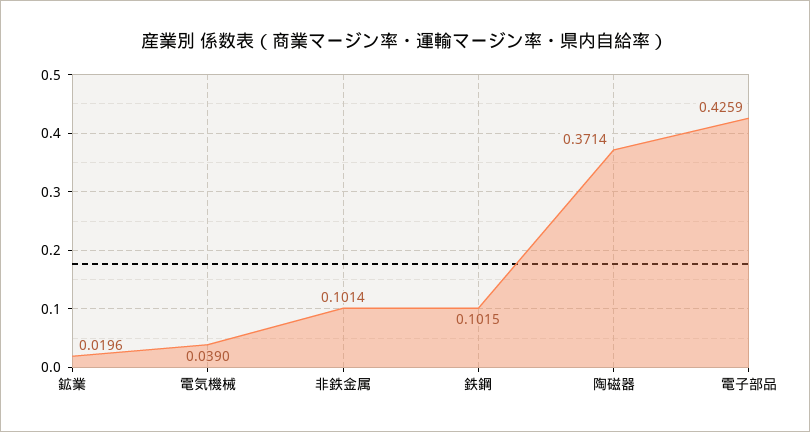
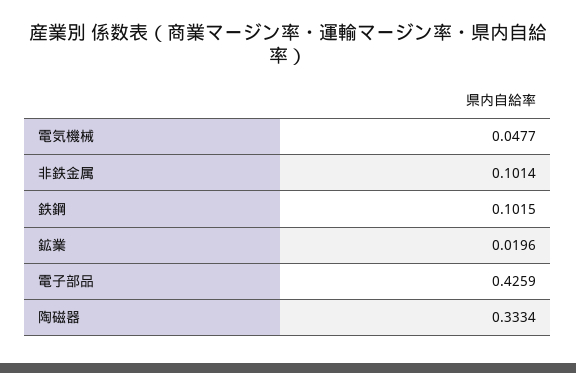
電気機械: 0.039 -> 0.0477
陶磁器: 0.3714 -> 0.3334

